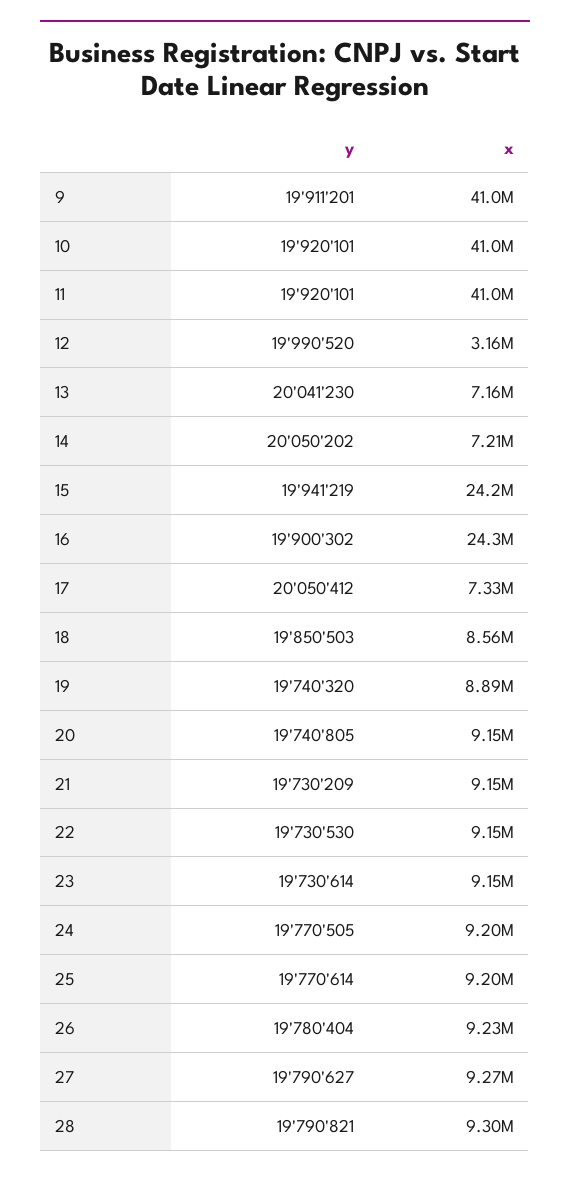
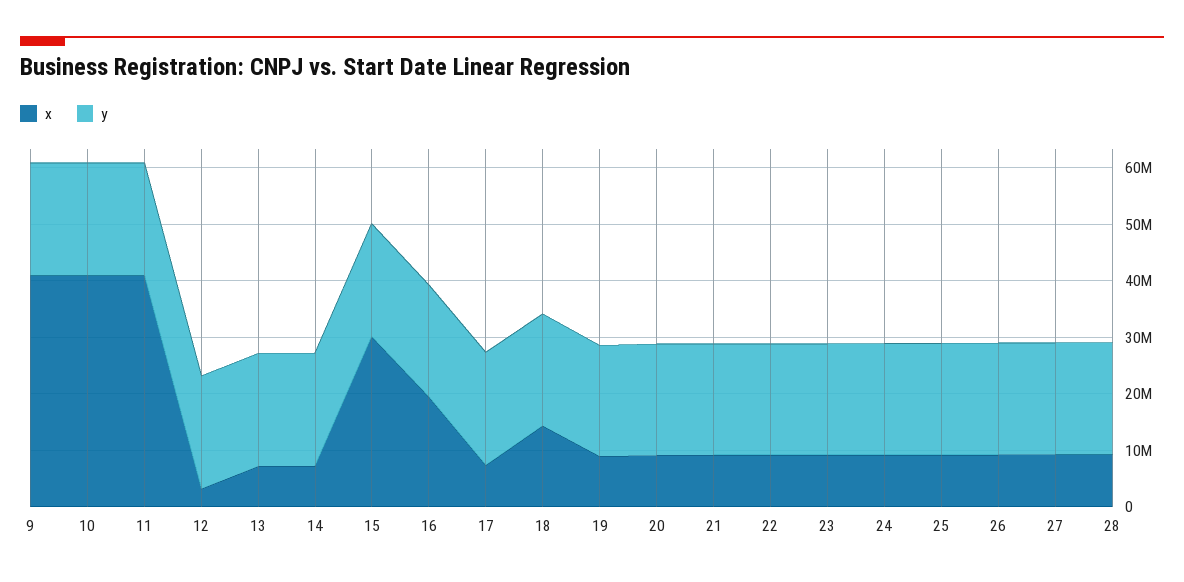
x, 15: 24200000 -> 30000000
x, 16: 24300000 -> 20000000
x, 18: 8560000 -> 14000000

